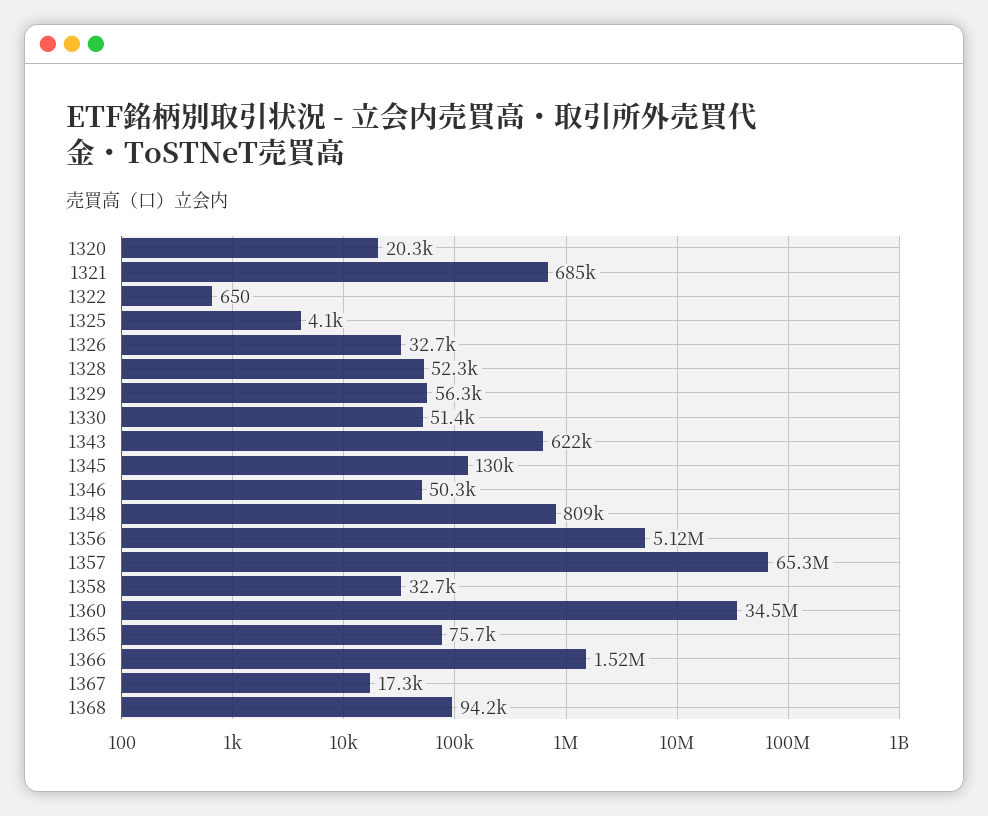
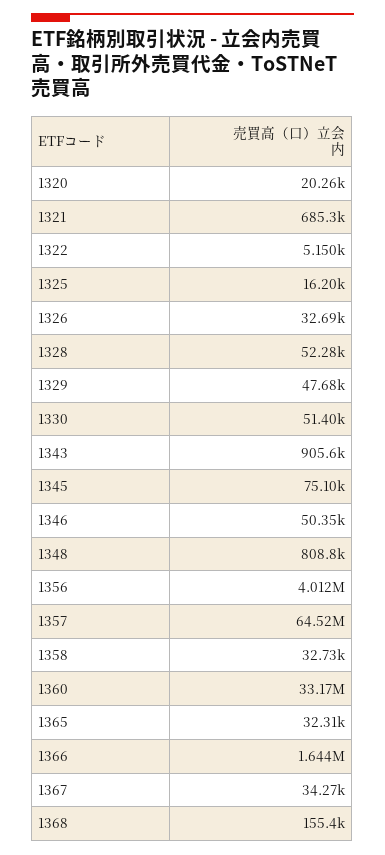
1322: 650 -> 5150
1325: 4100 -> 16200
1329: 56300 -> 47680
1343: 622000 -> 905600
1345: 130000 -> 75100
1356: 5120000 -> 4012000
1357: 65300000 -> 64520000
1360: 34500000 -> 33170000
1365: 75700 -> 32310
1366: 1520000 -> 1644000
1367: 17300 -> 34270
1368: 94200 -> 155400

